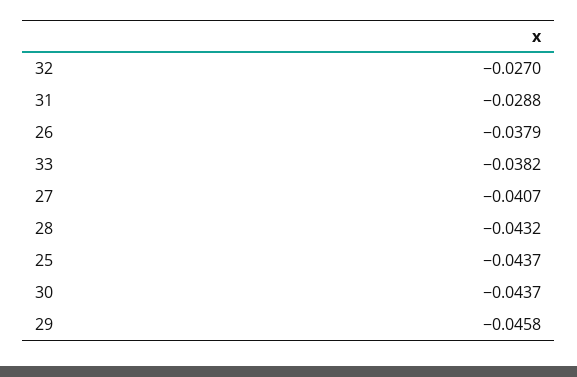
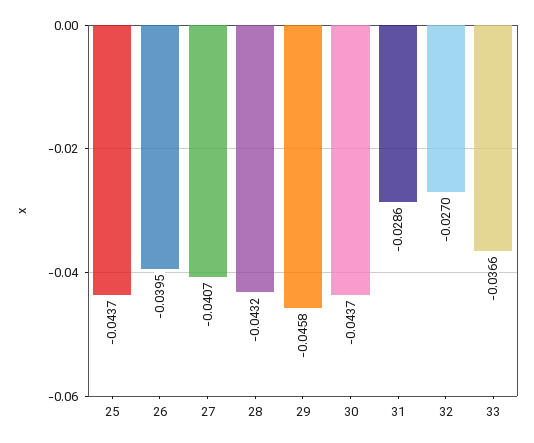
31: -0.0288 -> -0.0286
26: -0.0379 -> -0.0395
33: -0.0382 -> -0.0366

